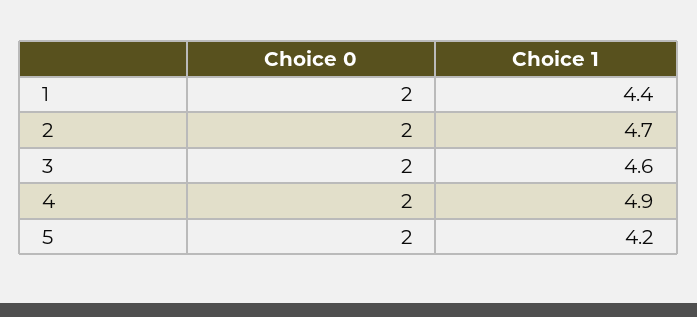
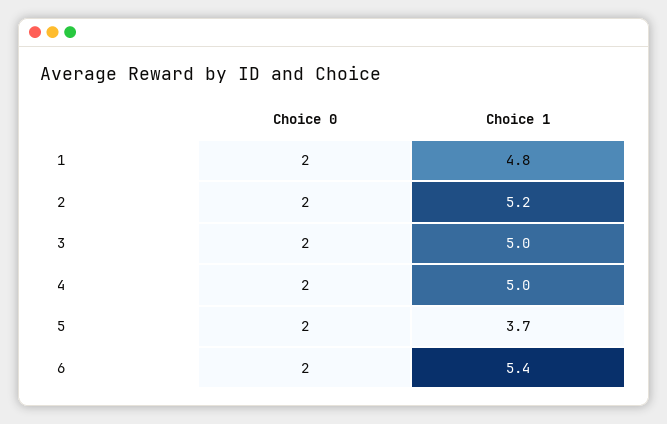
Choice 1, 1: 4.4 -> 4.8
Choice 1, 2: 4.7 -> 5.2
Choice 1, 3: 4.6 -> 5
Choice 1, 4: 4.9 -> 5
Choice 1, 5: 4.2 -> 3.7
Choice 0, 6: none -> 2
Choice 1, 6: none -> 5.4

